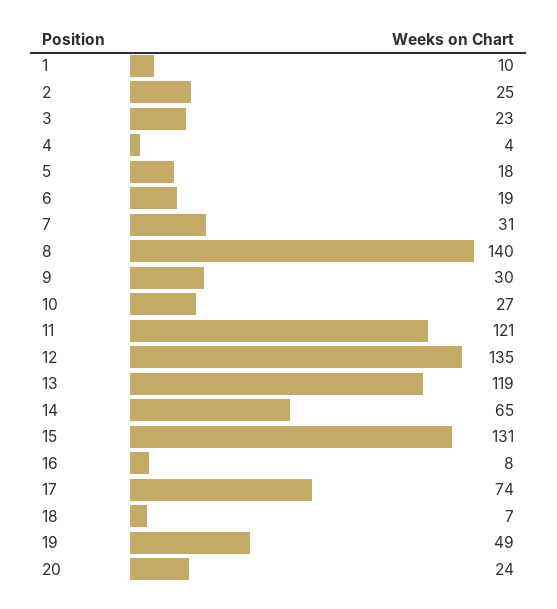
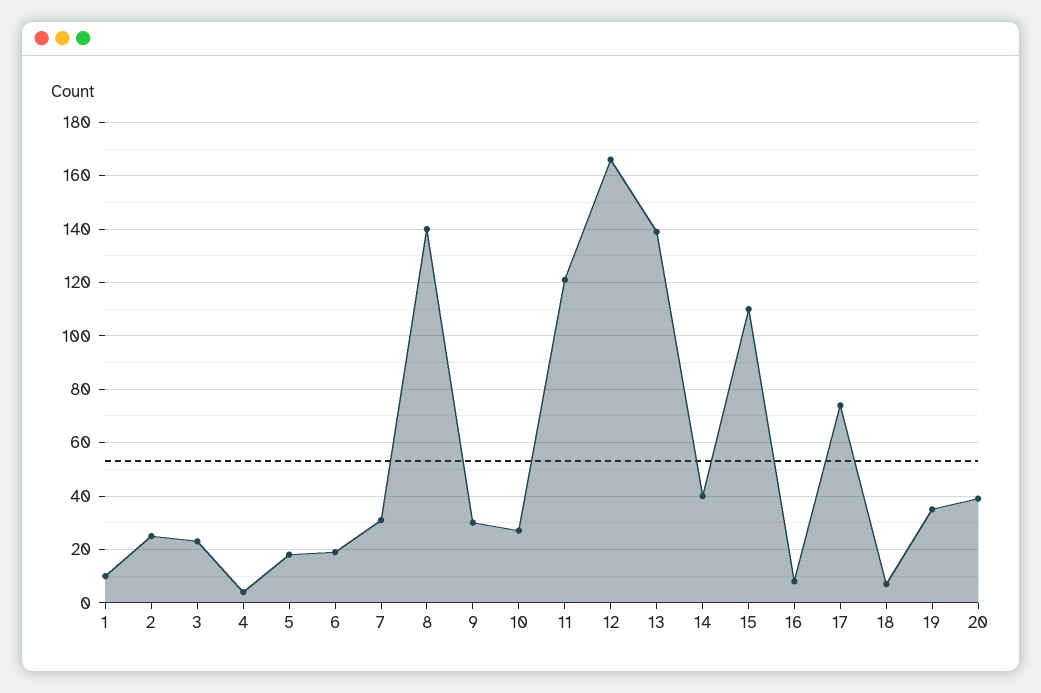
12: 135 -> 165
13: 119 -> 140
14: 65 -> 40
15: 131 -> 110
19: 49 -> 35
20: 24 -> 40

